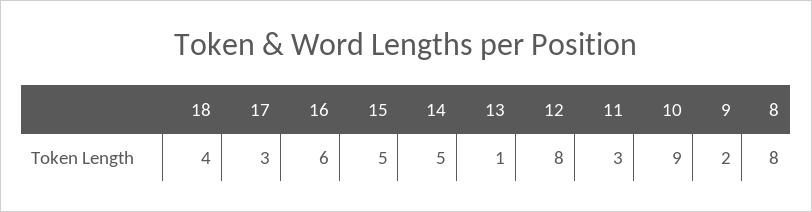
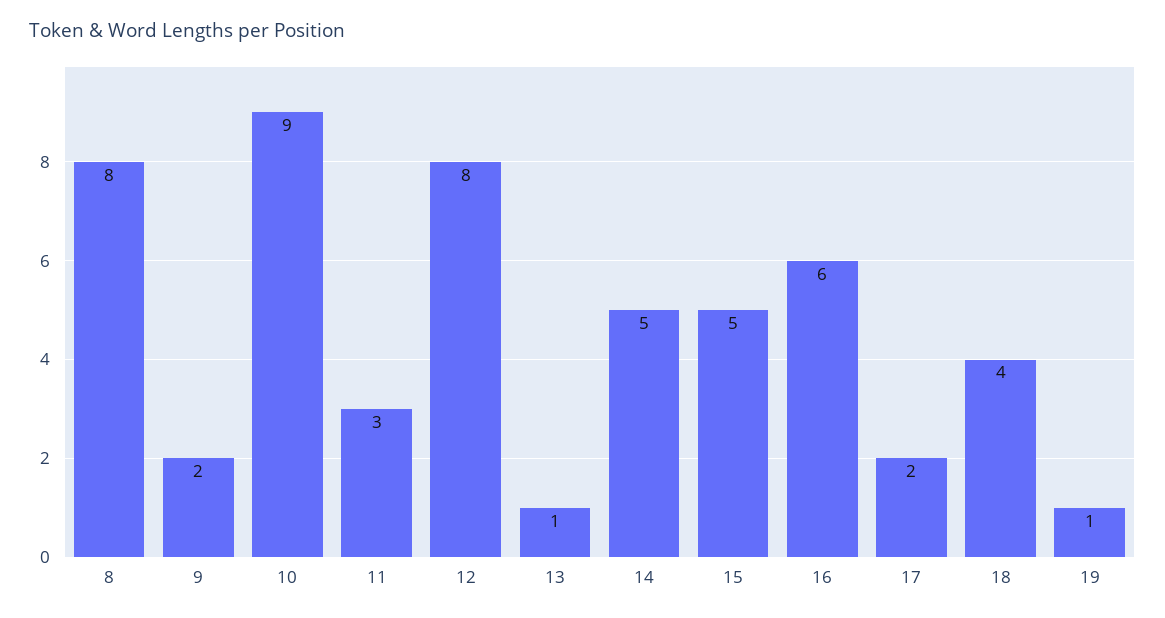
17: 3 -> 2
19: none -> 1

